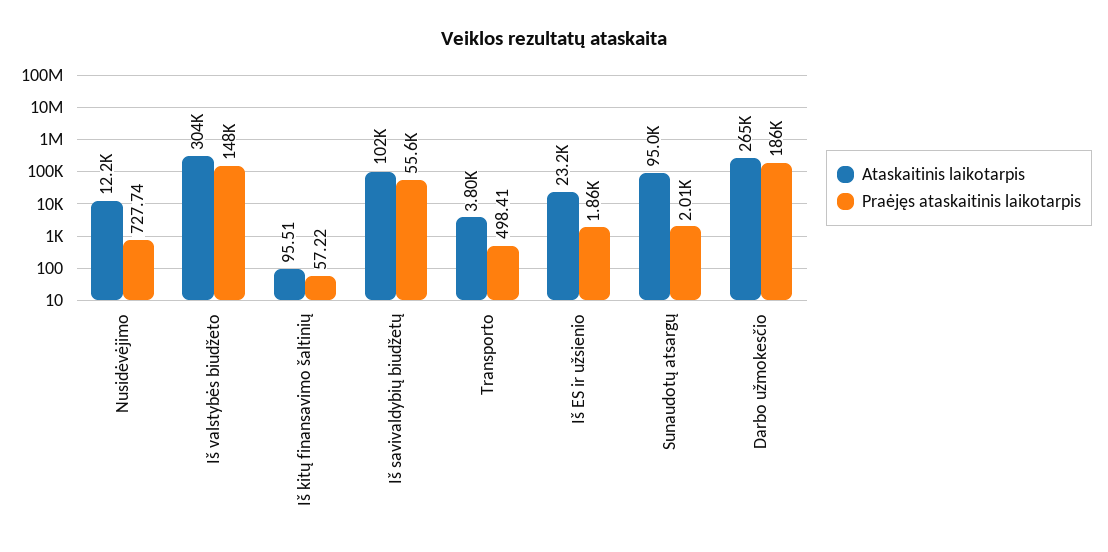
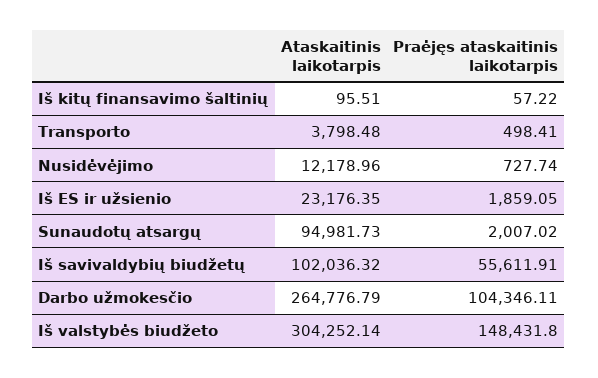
Praėjęs ataskaitinis laikotarpis, Darbo užmokesčio: 186000 -> 104346.11

